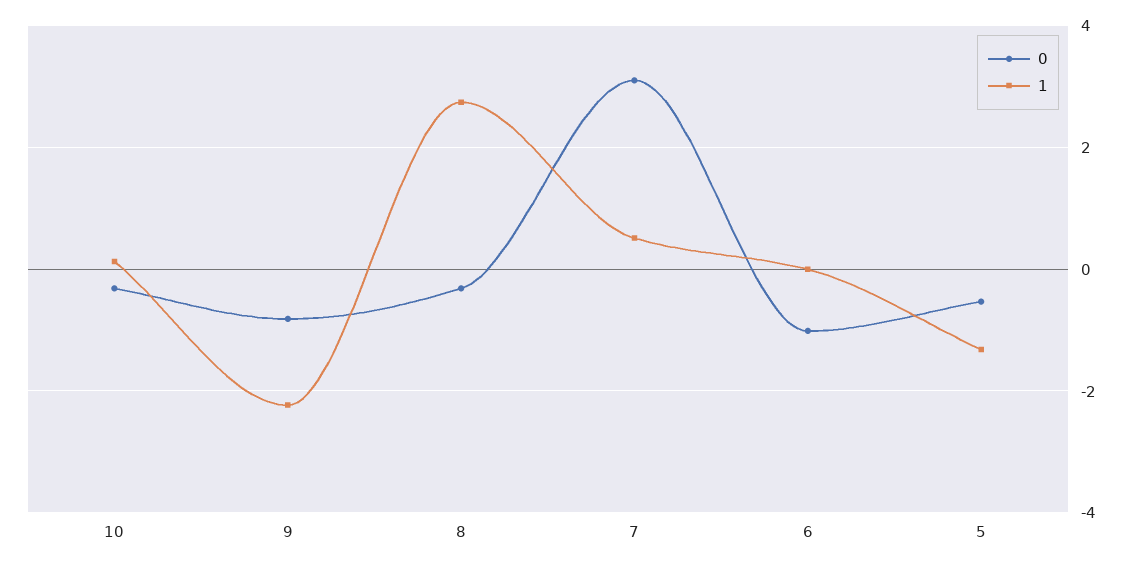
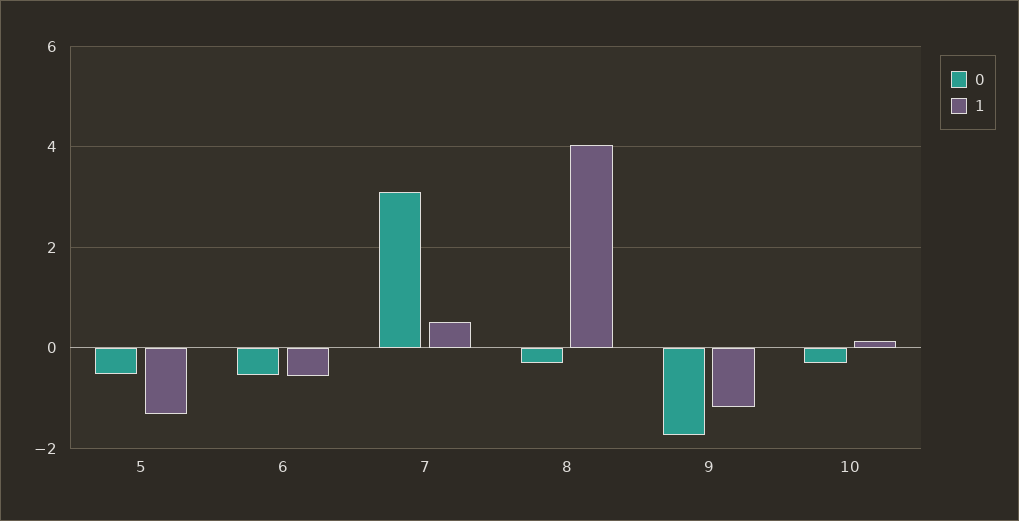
0, 9: -0.8 -> -1.8
1, 9: -2.2 -> -1.2
1, 8: 2.8 -> 4
0, 6: -1 -> -0.6
1, 6: 0 -> -0.6

